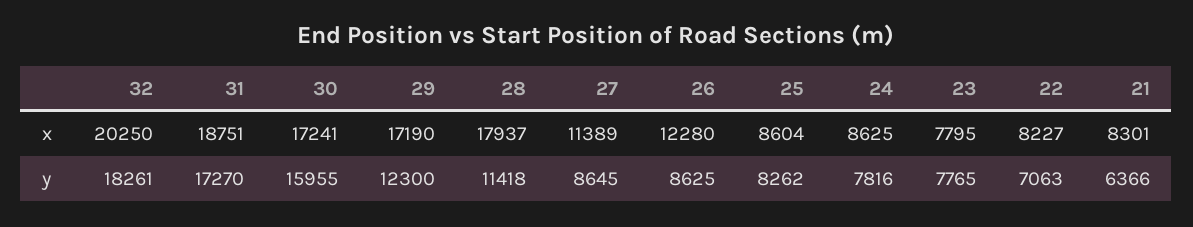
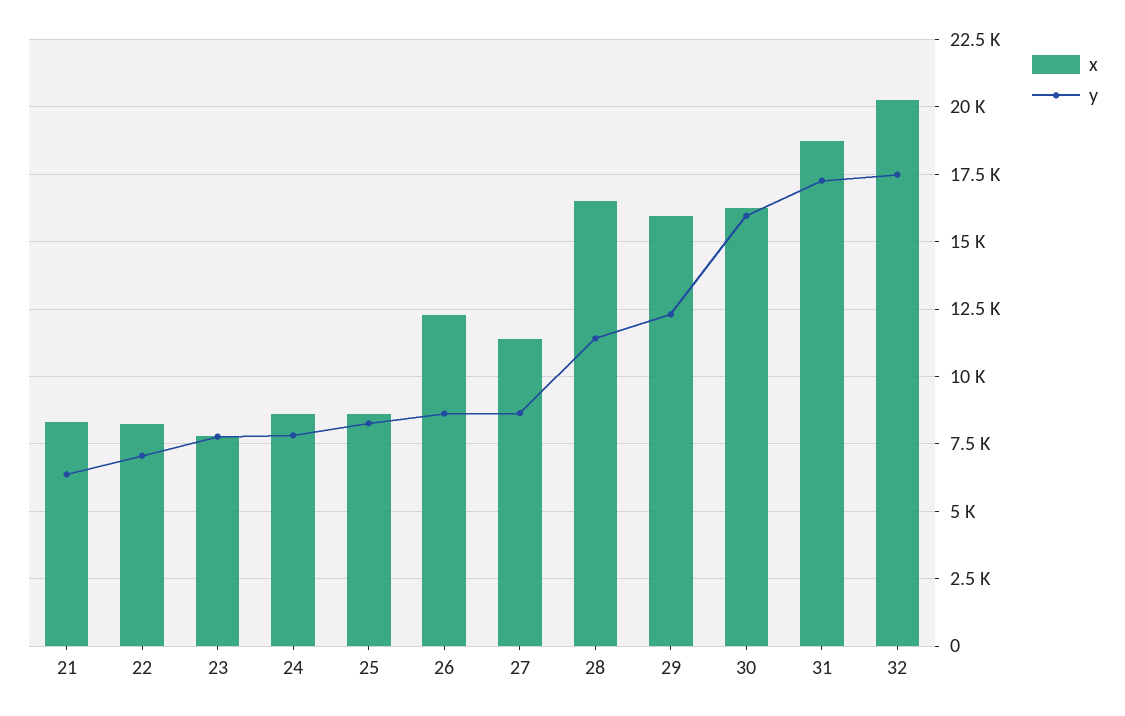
x, 30: 17241 -> 16250
x, 29: 17190 -> 16000
x, 28: 17937 -> 16500
y, 32: 18261 -> 17500

